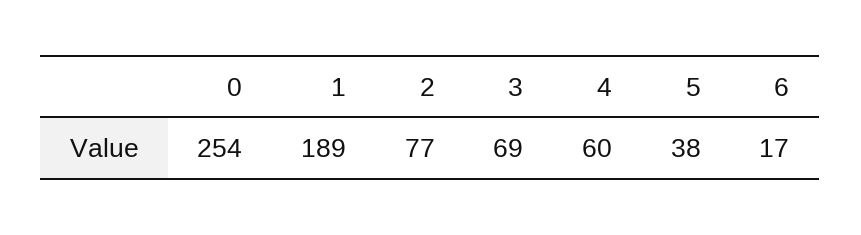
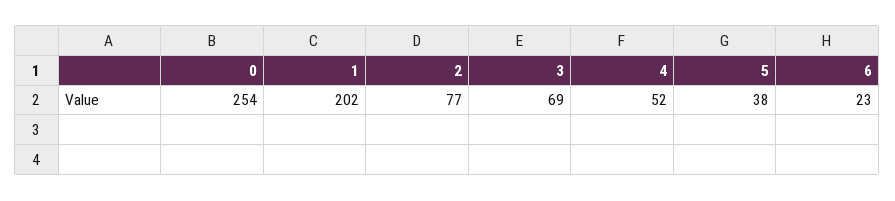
1: 189 -> 202
4: 60 -> 52
6: 17 -> 23

